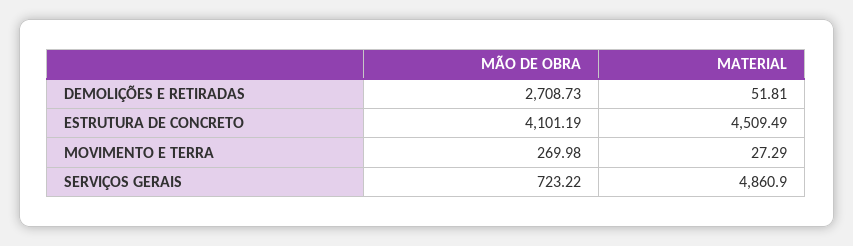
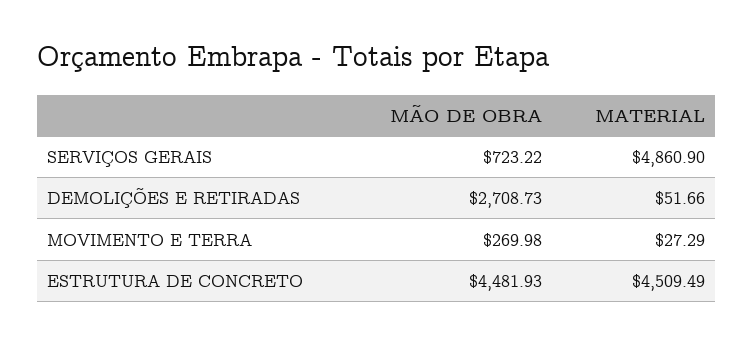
MATERIAL, DEMOLIÇÕES E RETIRADAS: 51.81 -> 51.66
MÃO DE OBRA, ESTRUTURA DE CONCRETO: 4101.19 -> 4481.93

